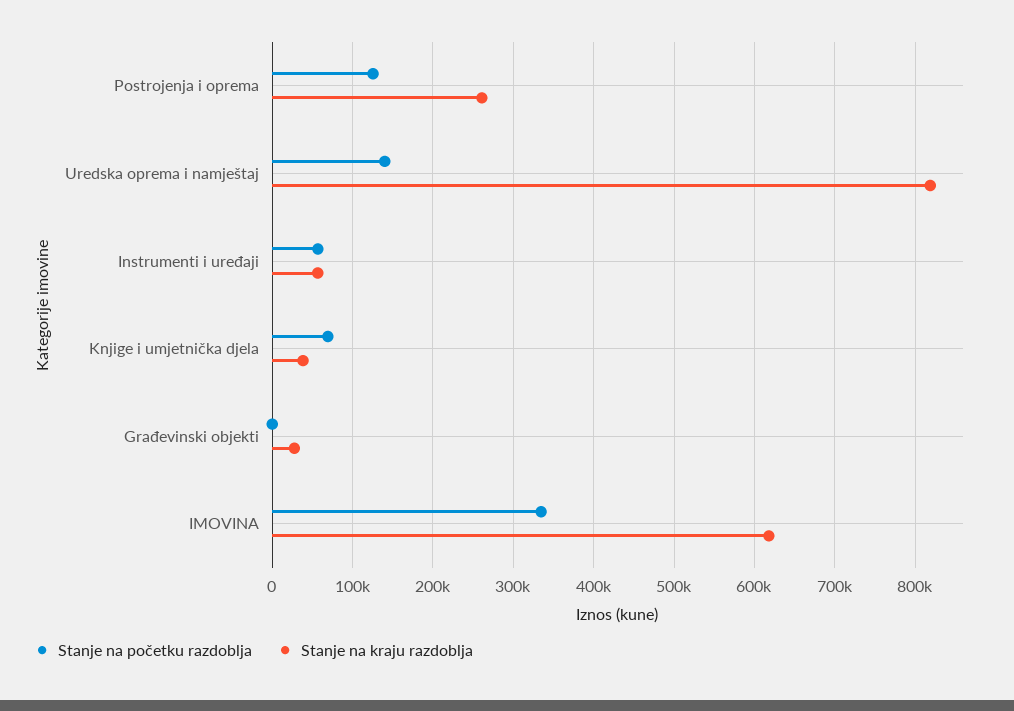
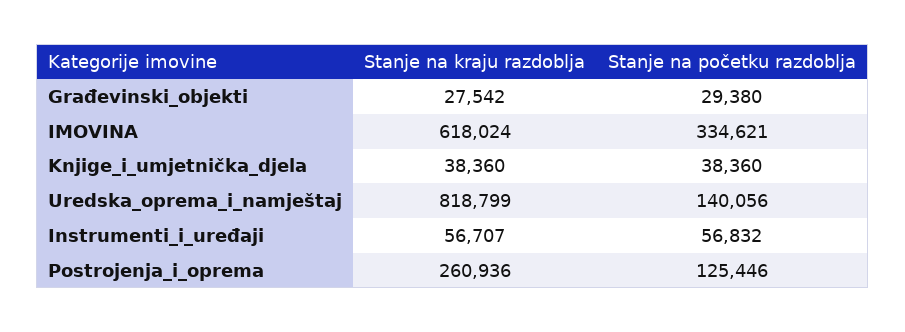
Stanje na početku razdoblja, Knjige i umjetnička djela: 70000 -> 38360
Stanje na početku razdoblja, Građevinski objekti: 0 -> 29380

